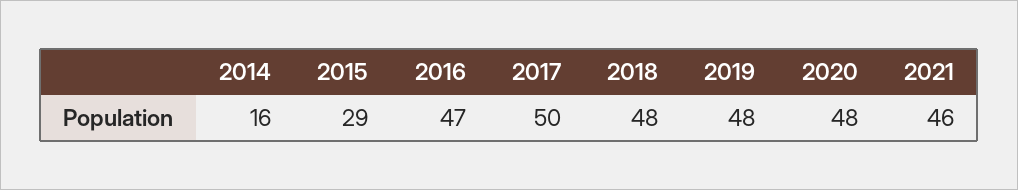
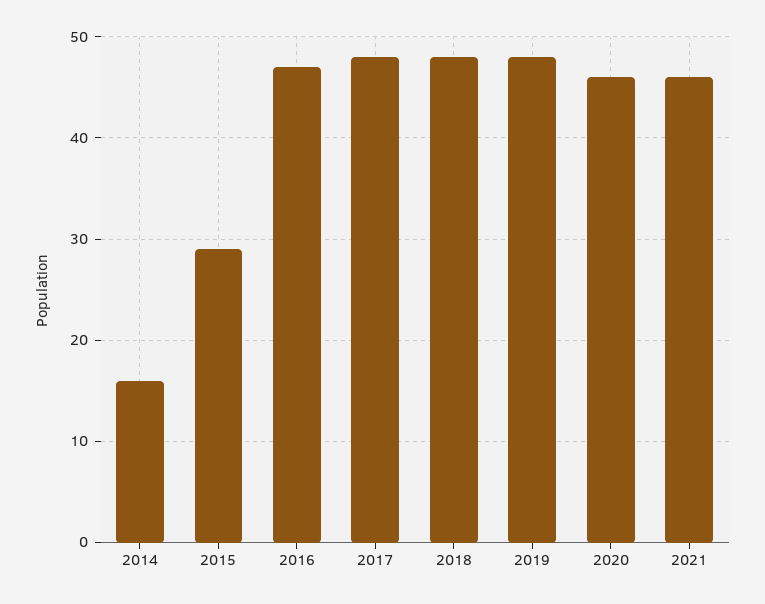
2017: 50 -> 48
2020: 48 -> 46

